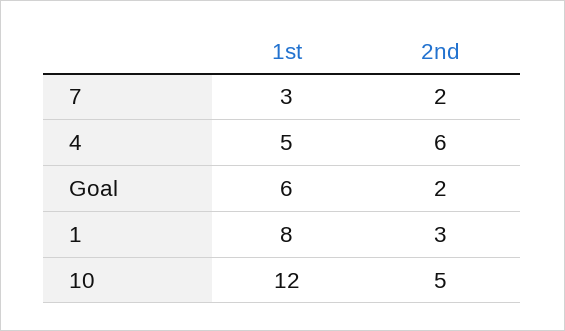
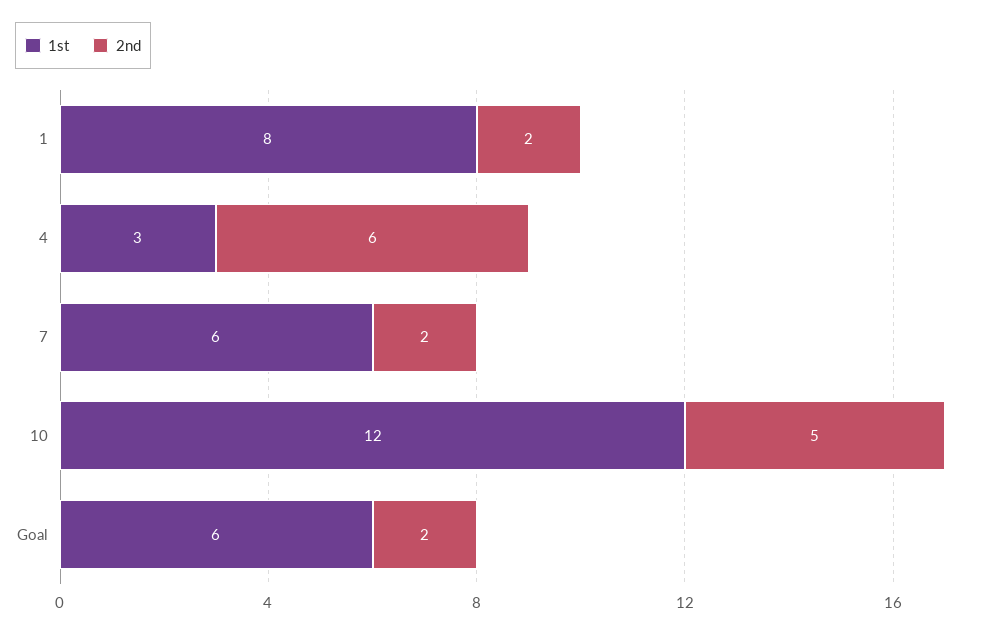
1st, 7: 3 -> 6
1st, 4: 5 -> 3
2nd, 1: 3 -> 2

